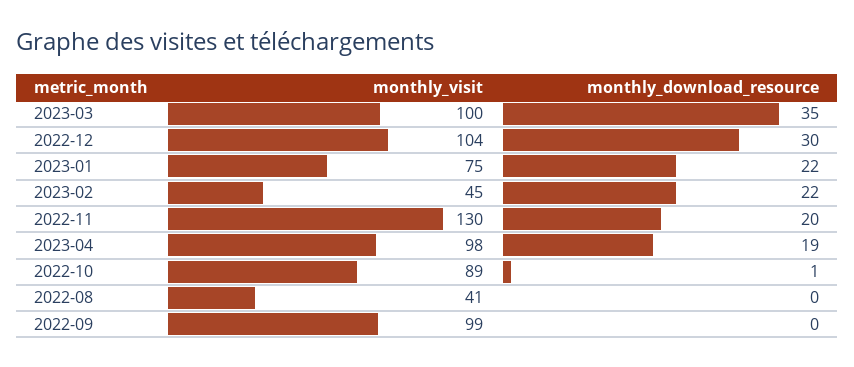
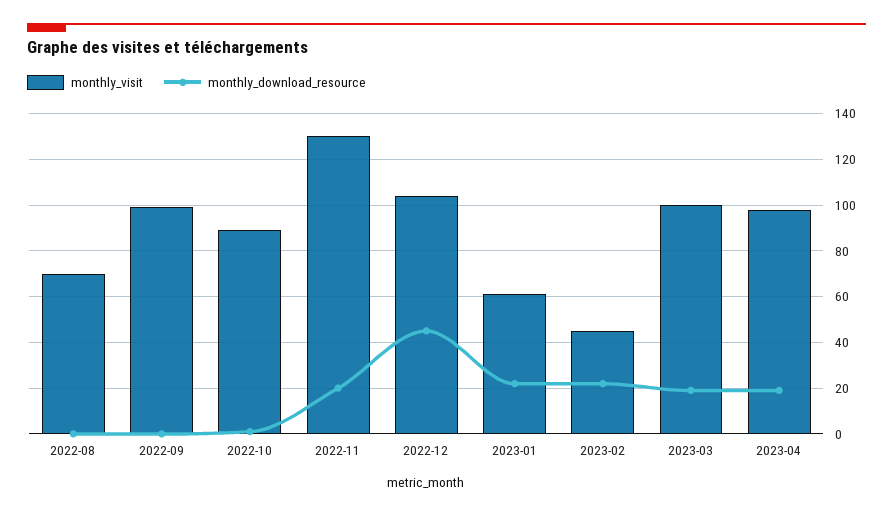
monthly_download_resource, 2023-03: 35 -> 20
monthly_download_resource, 2022-12: 30 -> 45
monthly_visit, 2023-01: 75 -> 60
monthly_visit, 2022-08: 41 -> 70

